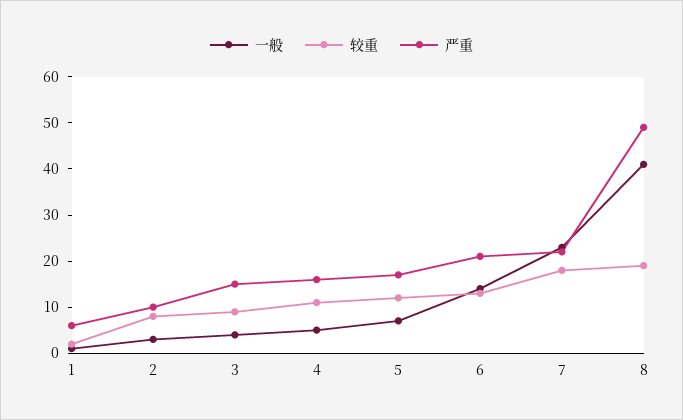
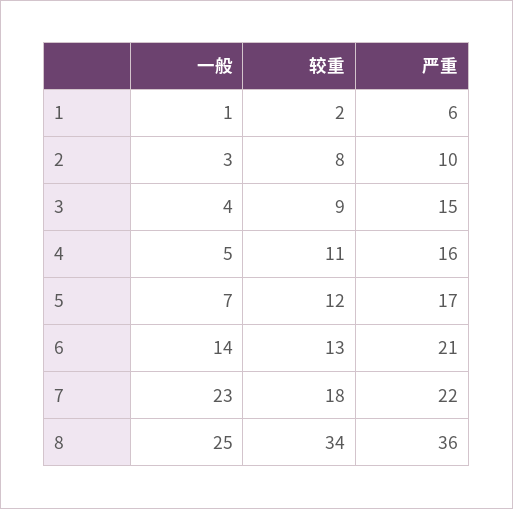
一般, 8: 40 -> 25
较重, 8: 20 -> 34
严重, 8: 50 -> 36

